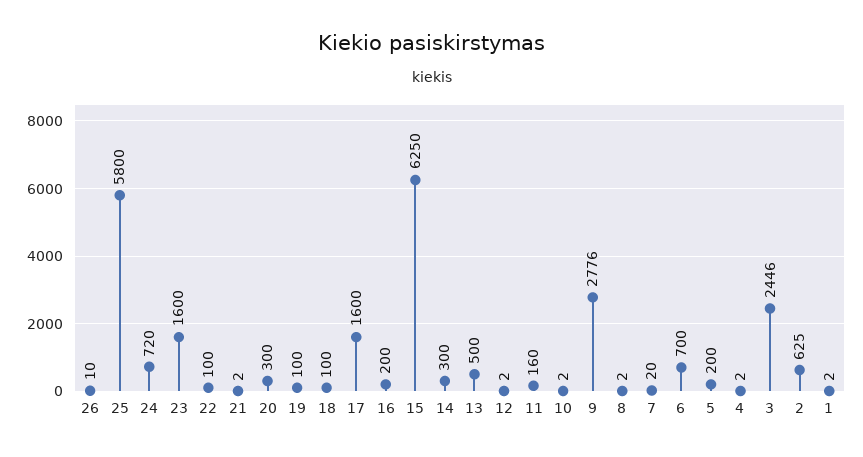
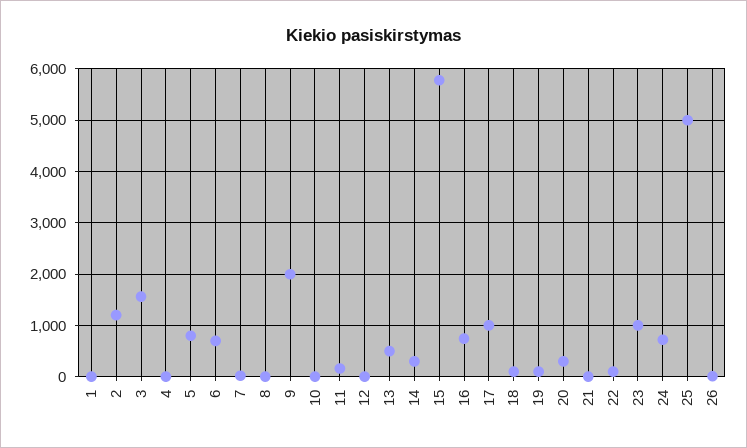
25: 5800 -> 5000
23: 1600 -> 1000
17: 1600 -> 1000
16: 200 -> 800
15: 6250 -> 5800
9: 2776 -> 2000
5: 200 -> 800
3: 2446 -> 1600
2: 625 -> 1200

